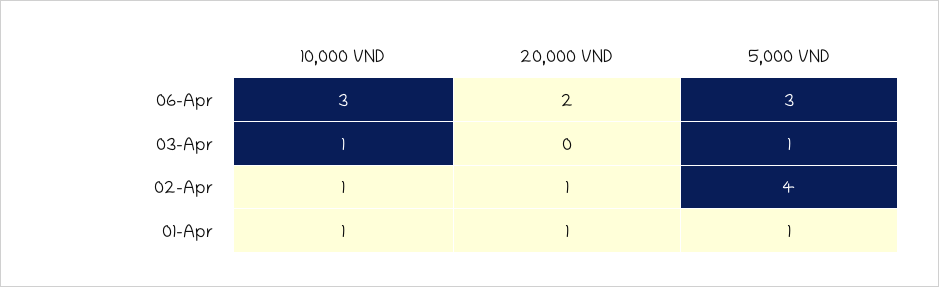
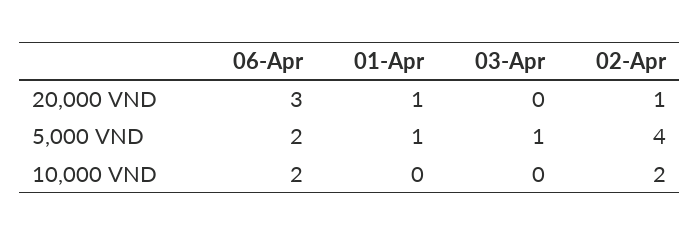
10,000 VND, 06-Apr: 3 -> 2
20,000 VND, 06-Apr: 2 -> 3
5,000 VND, 06-Apr: 3 -> 2
10,000 VND, 03-Apr: 1 -> 0
10,000 VND, 02-Apr: 1 -> 2
10,000 VND, 01-Apr: 1 -> 0

